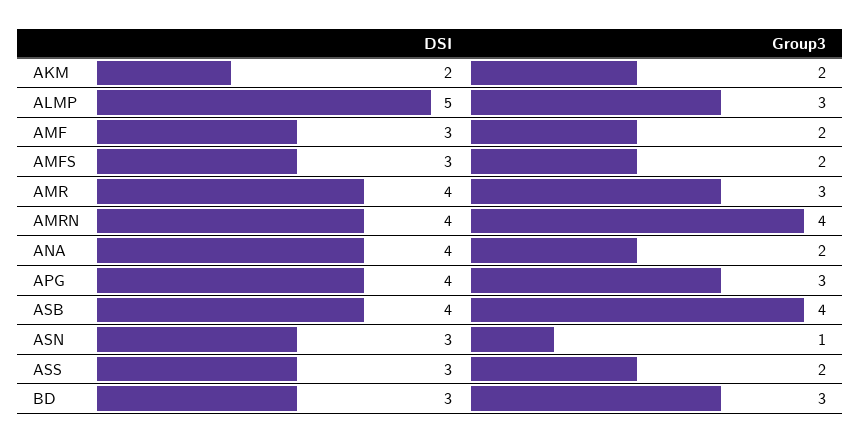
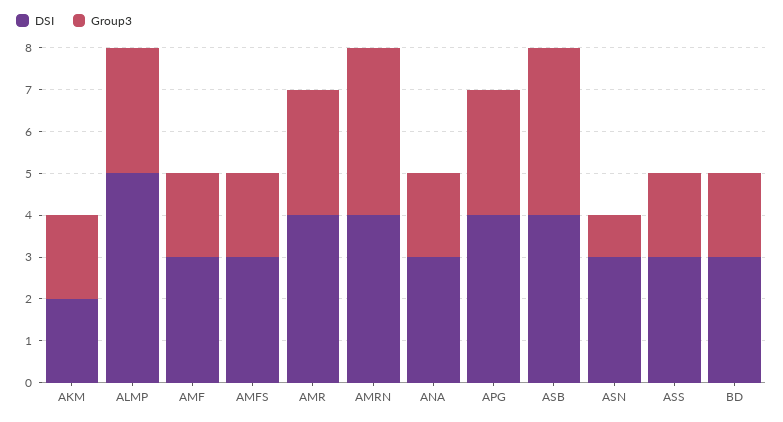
DSI, ANA: 4 -> 3
Group3, BD: 3 -> 2

